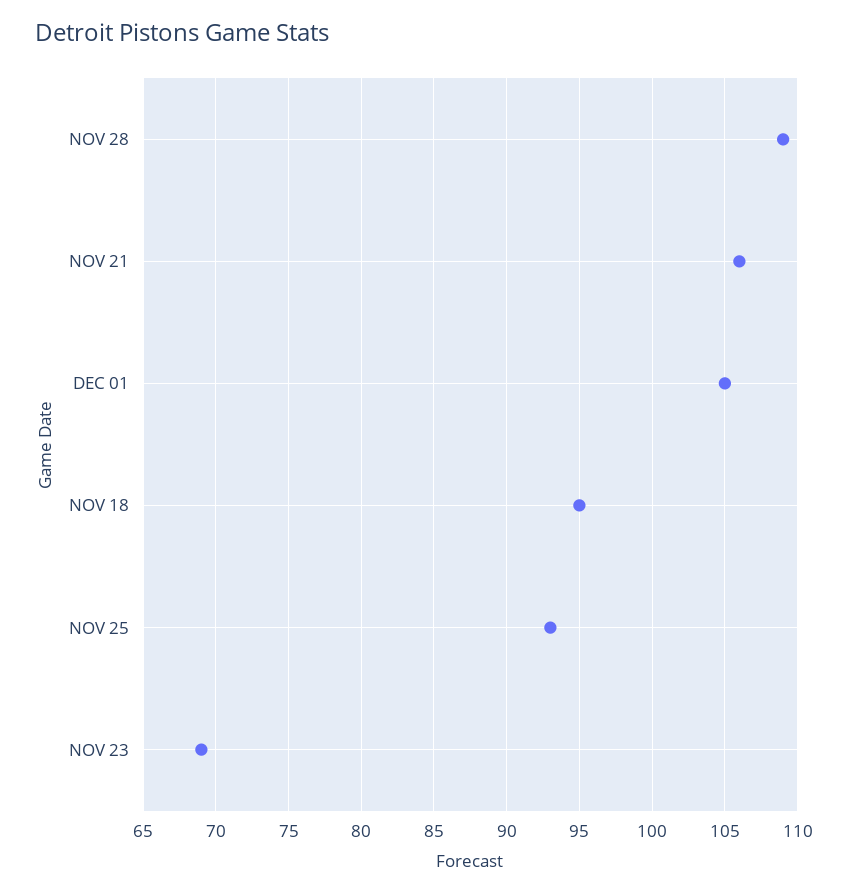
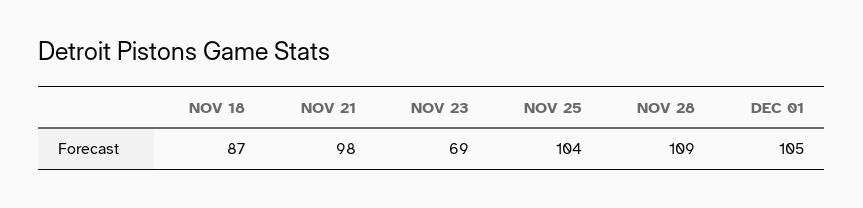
NOV 21: 106 -> 98
NOV 18: 95 -> 87
NOV 25: 93 -> 104

